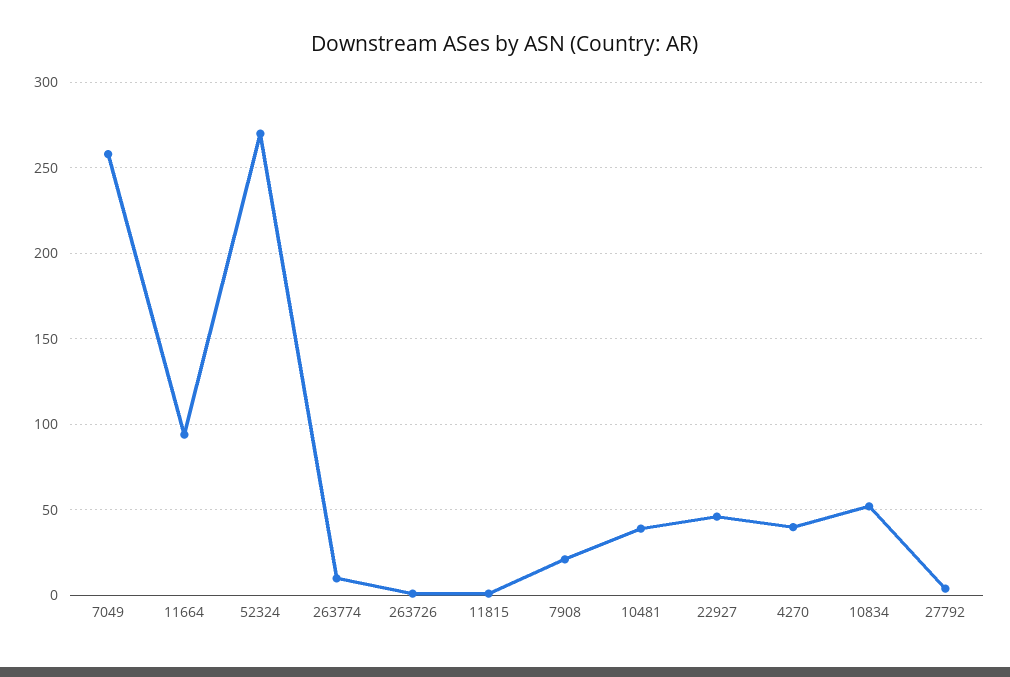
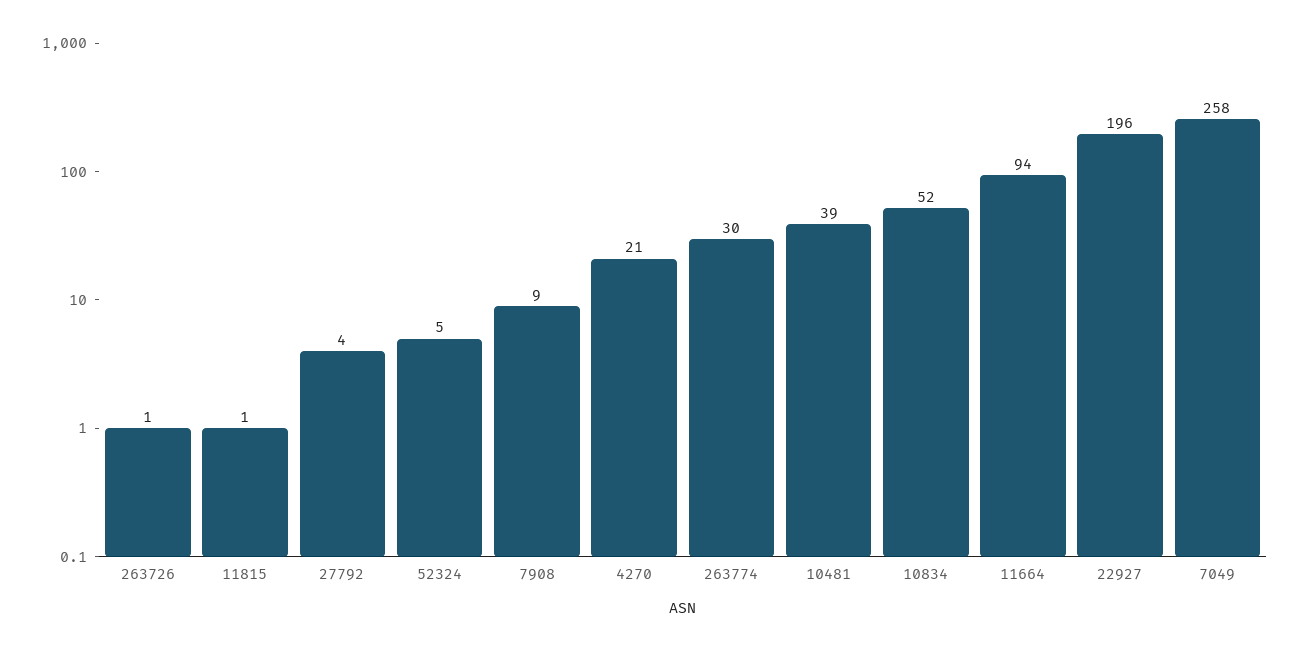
52324: 270 -> 5
263774: 10 -> 30
7908: 20 -> 9
22927: 45 -> 196
4270: 40 -> 21

